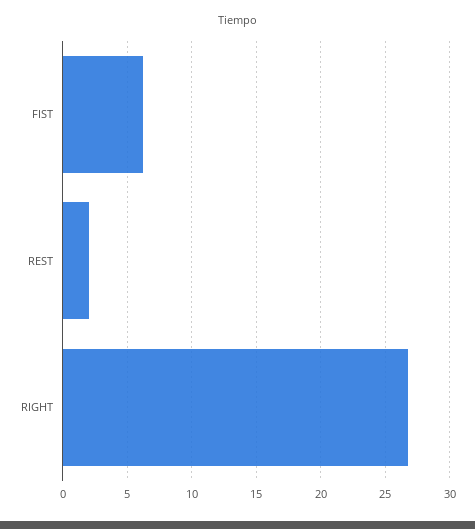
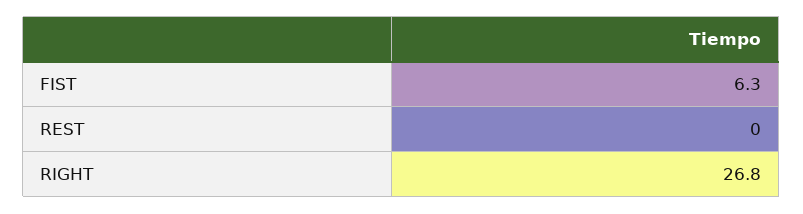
REST: 2 -> 0

